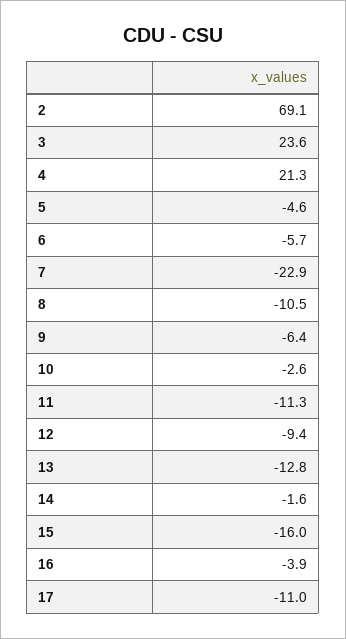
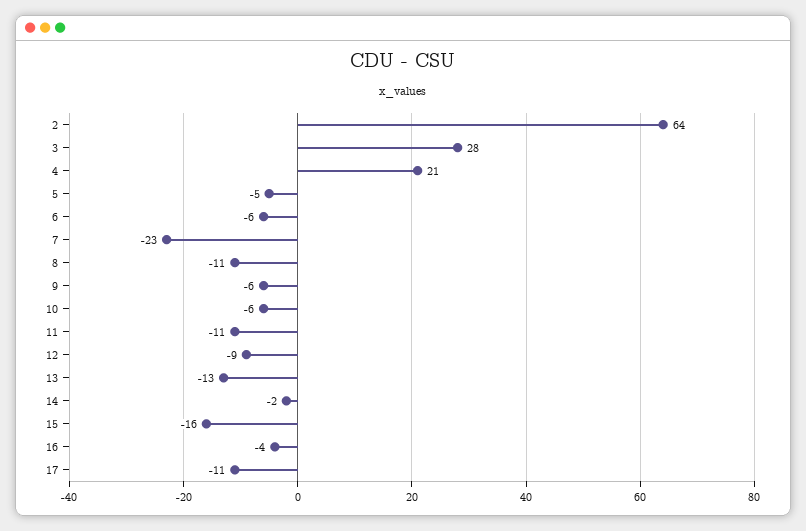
2: 69.1 -> 64
3: 23.6 -> 28
10: -2.6 -> -6

